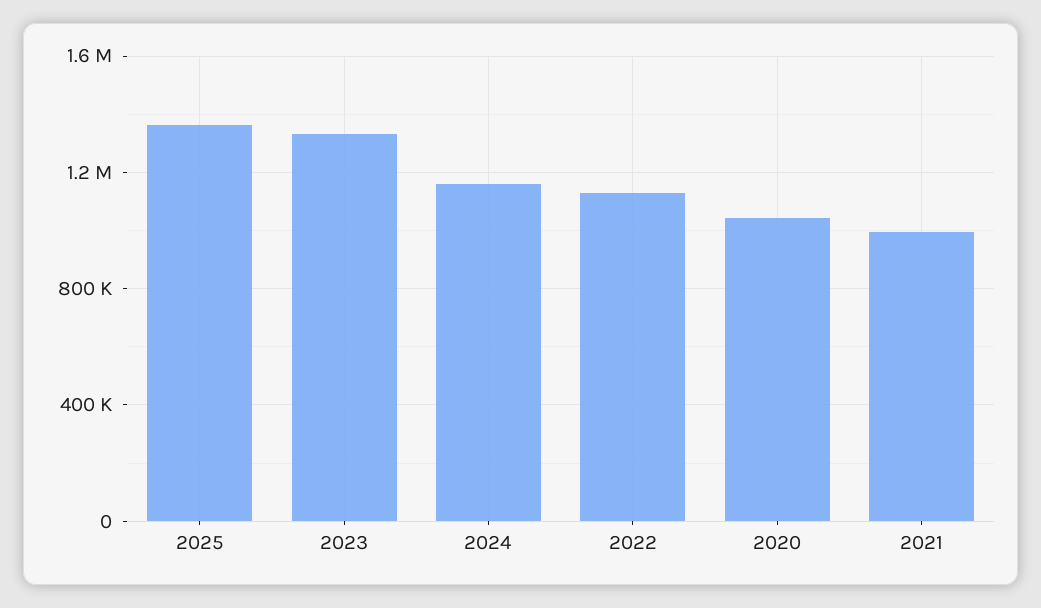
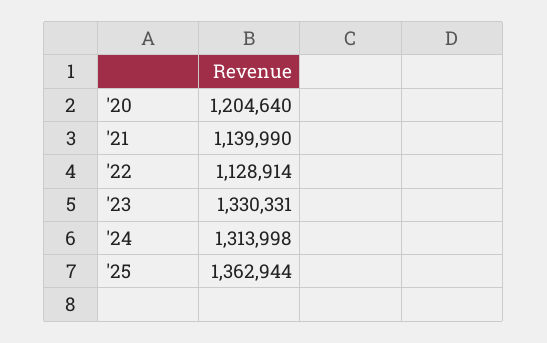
2024: 1150000 -> 1313998
2020: 1050000 -> 1204640
2021: 1000000 -> 1139990

